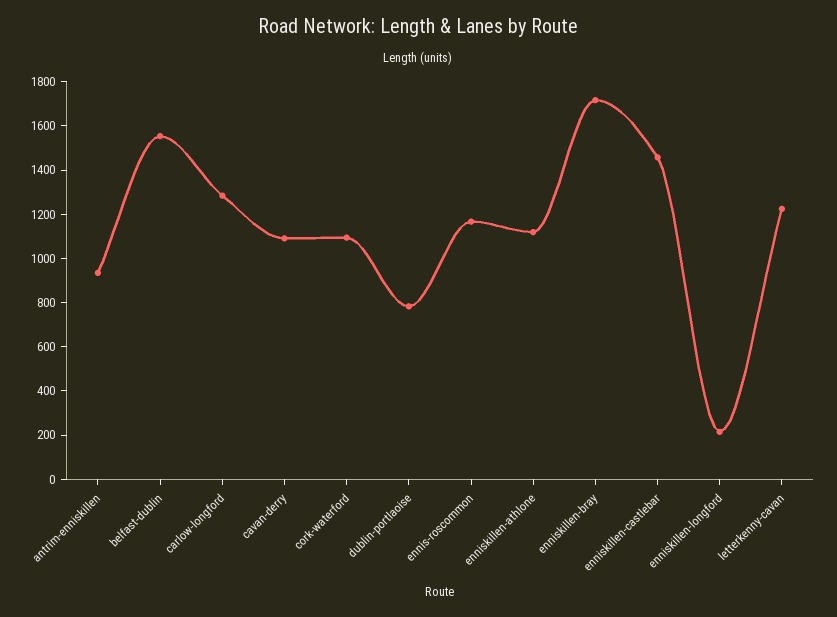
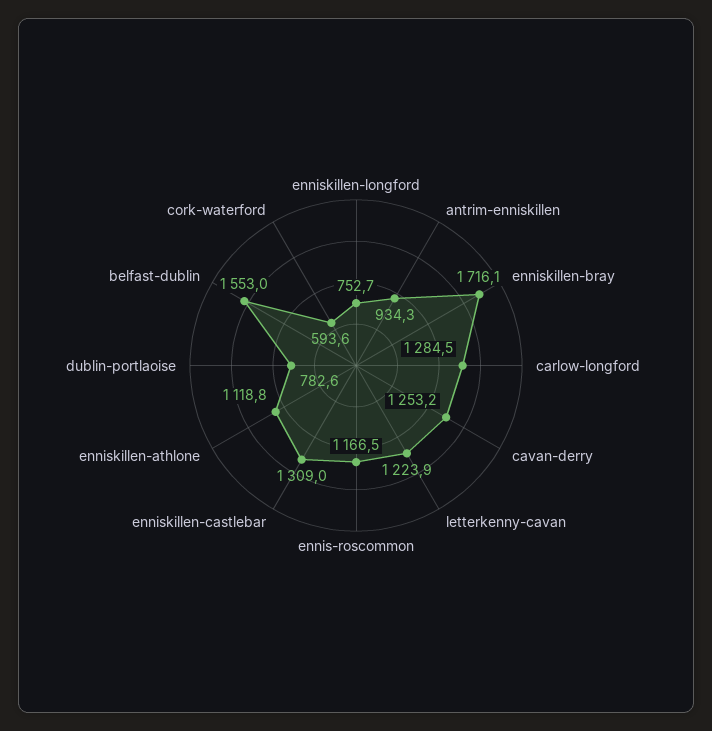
cavan-derry: 1100 -> 1253.2
cork-waterford: 1100 -> 593.6
enniskillen-castlebar: 1450 -> 1309
enniskillen-longford: 200 -> 752.7

